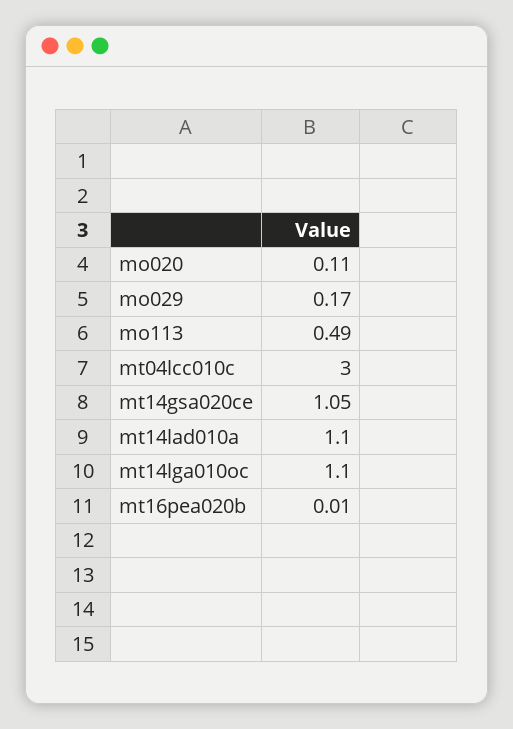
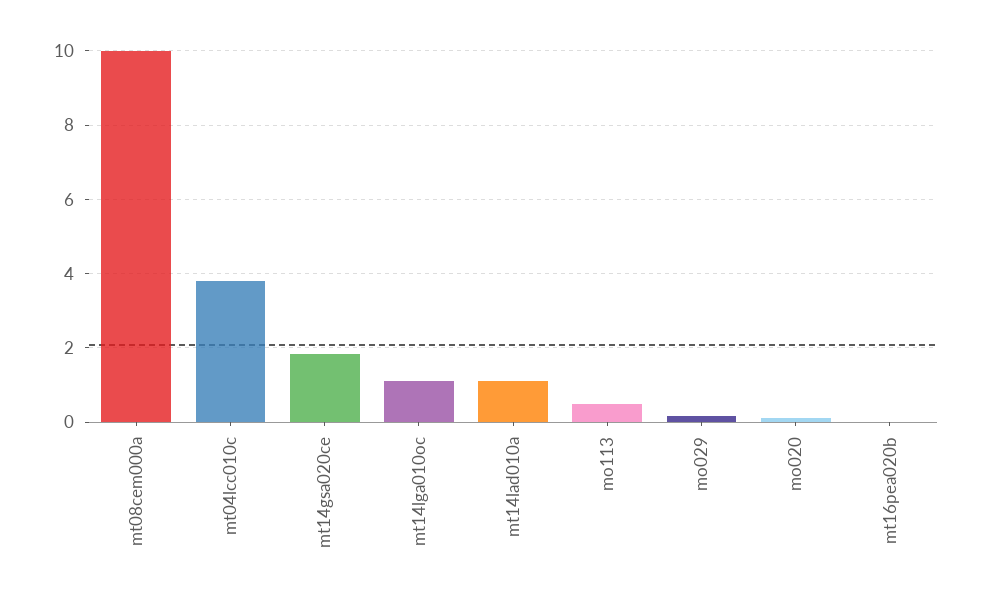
mt04lcc010c: 3 -> 3.8
mt14gsa020ce: 1.05 -> 1.8
mt08cem000a: none -> 10

